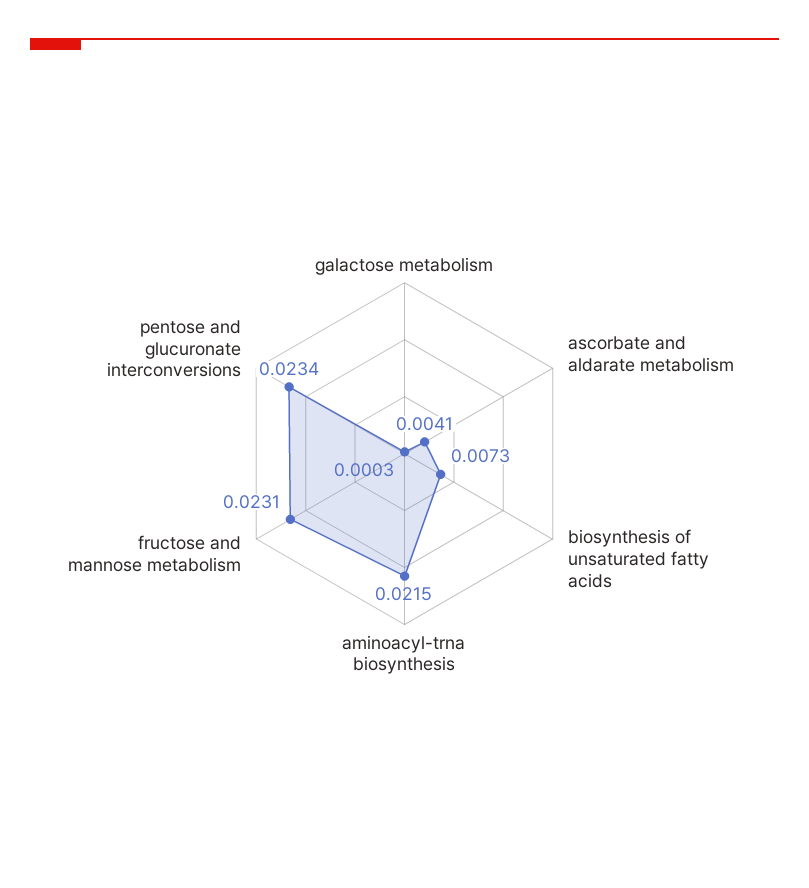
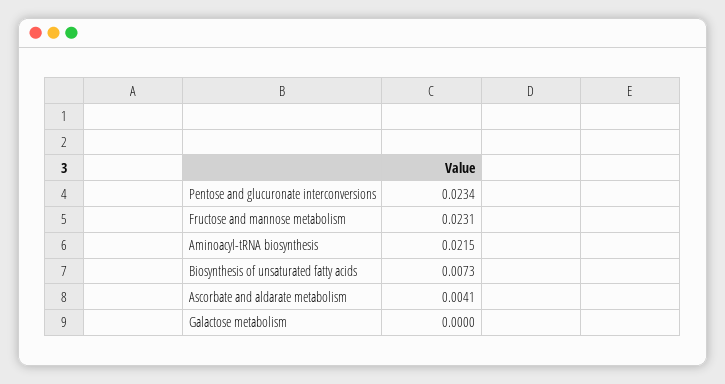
galactose metabolism: 0.0003 -> 0

